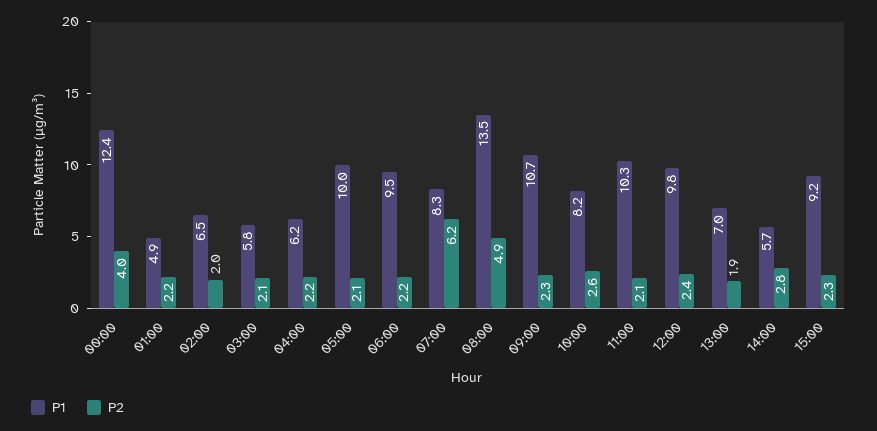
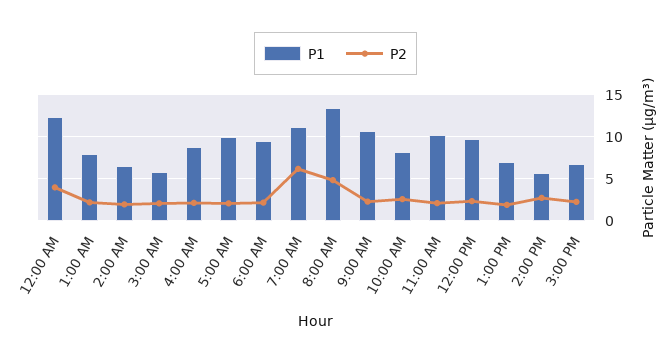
P1, 01:00: 4.9 -> 8
P1, 04:00: 6.2 -> 9
P1, 07:00: 8.3 -> 11
P1, 15:00: 9.2 -> 7

